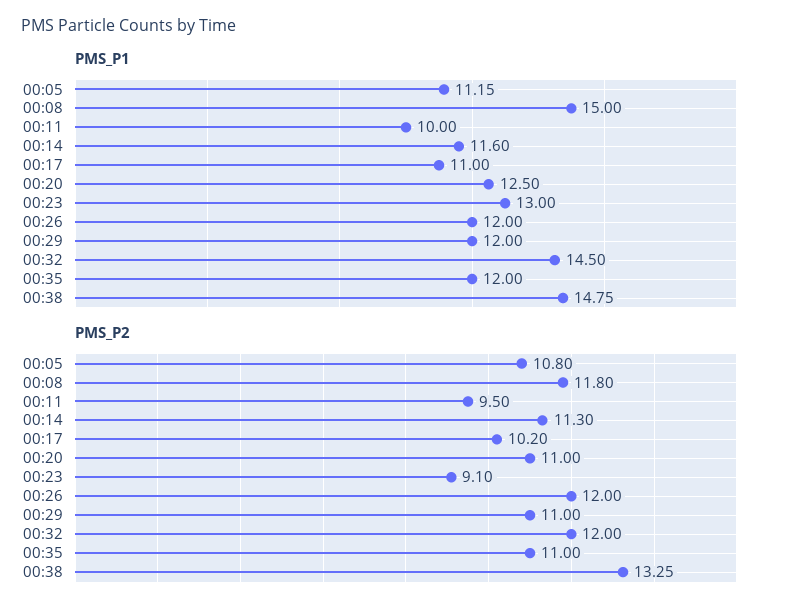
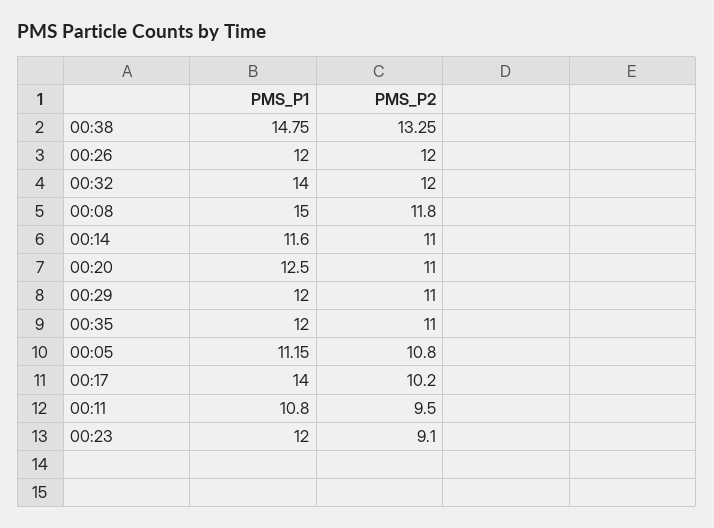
PMS_P1, 00:11: 10 -> 10.8
PMS_P1, 00:17: 11 -> 14
PMS_P1, 00:23: 13 -> 12
PMS_P1, 00:32: 14.5 -> 14
PMS_P2, 00:14: 11.3 -> 11

